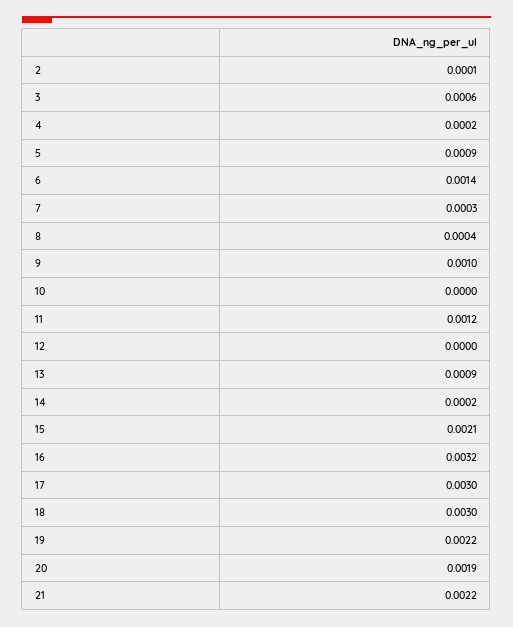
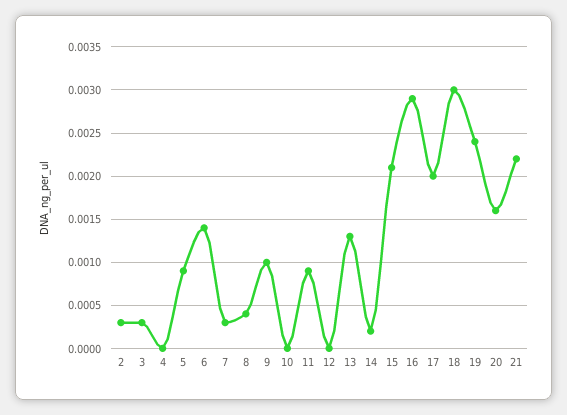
2: 0.0001 -> 0.0003
3: 0.0006 -> 0.0003
4: 0.0002 -> 0
11: 0.0012 -> 0.0009
13: 0.0009 -> 0.0013
16: 0.0032 -> 0.0029
17: 0.003 -> 0.002
19: 0.0022 -> 0.0024
20: 0.0019 -> 0.0016

